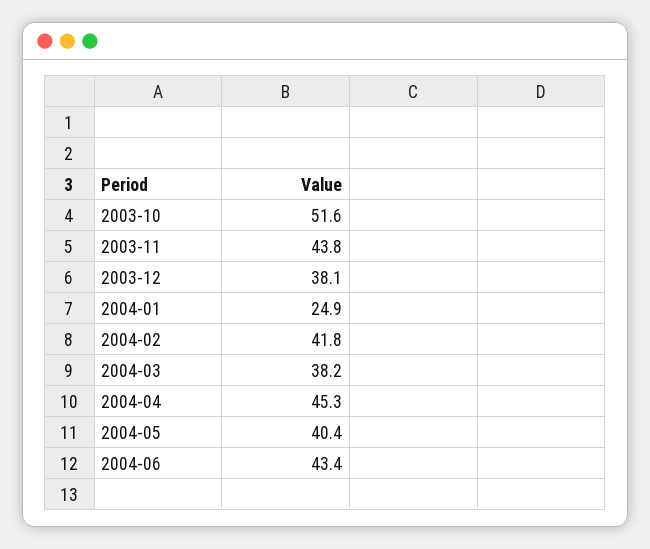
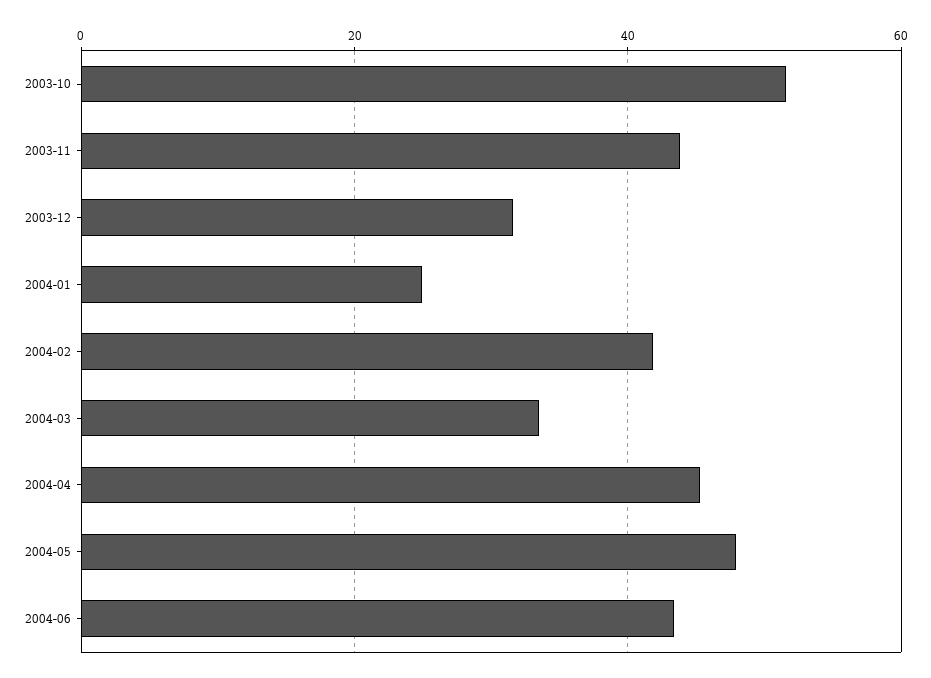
2003-12: 38.1 -> 32
2004-03: 38.2 -> 34
2004-05: 40.4 -> 48

